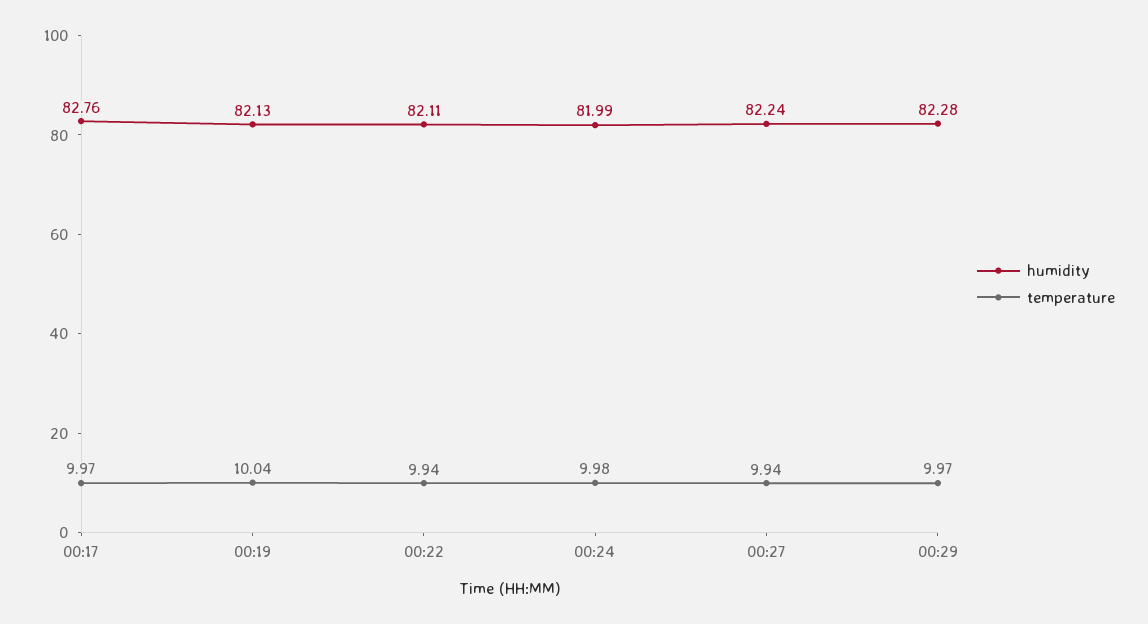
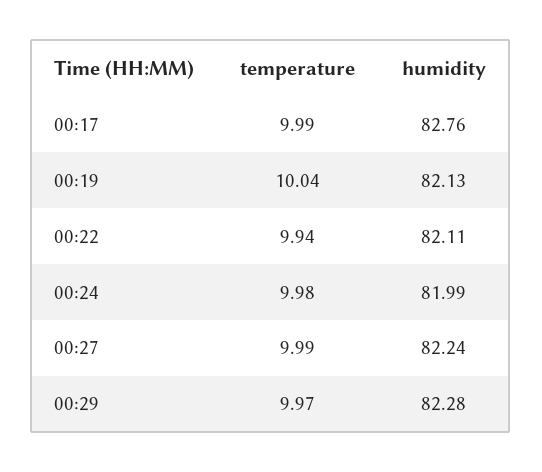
temperature, 00:17: 9.97 -> 9.99
temperature, 00:27: 9.94 -> 9.99

